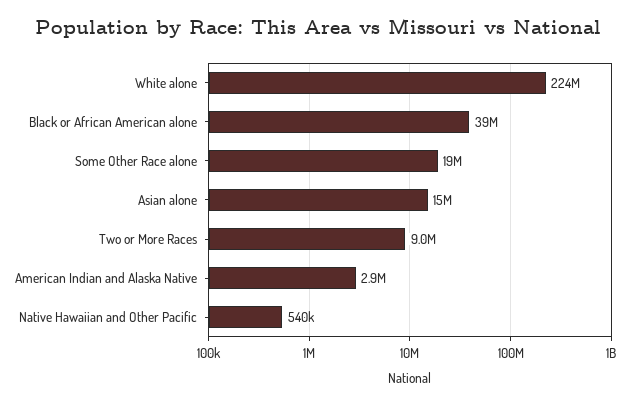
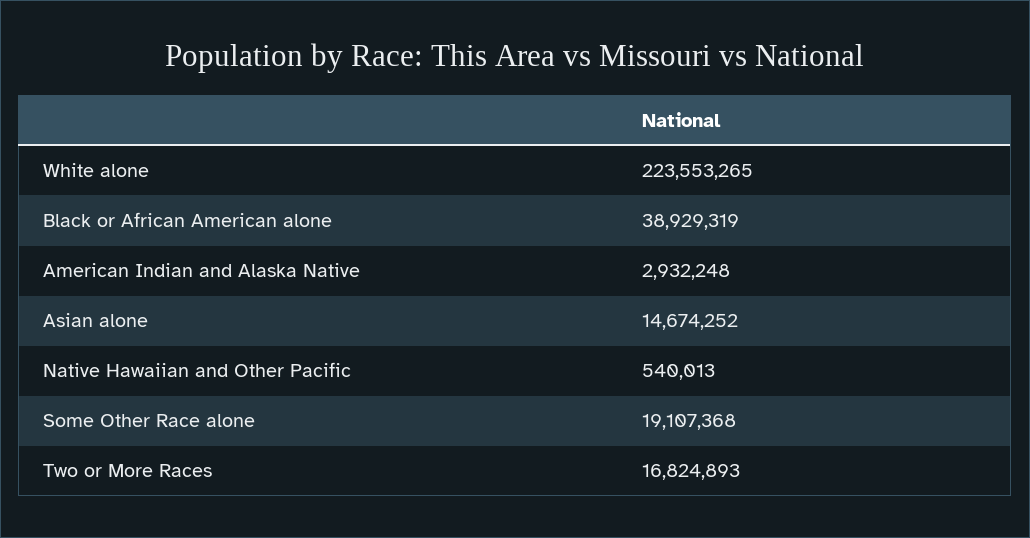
Two or More Races: 9000000 -> 16824893

